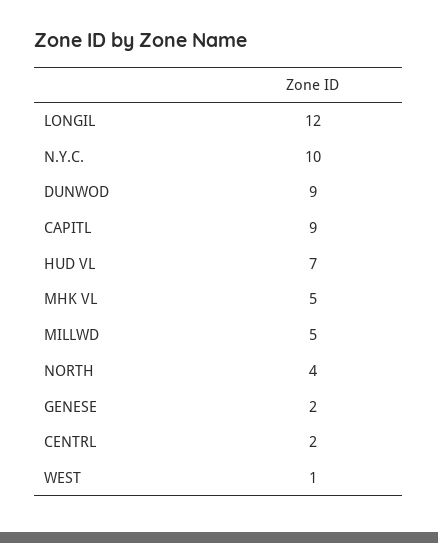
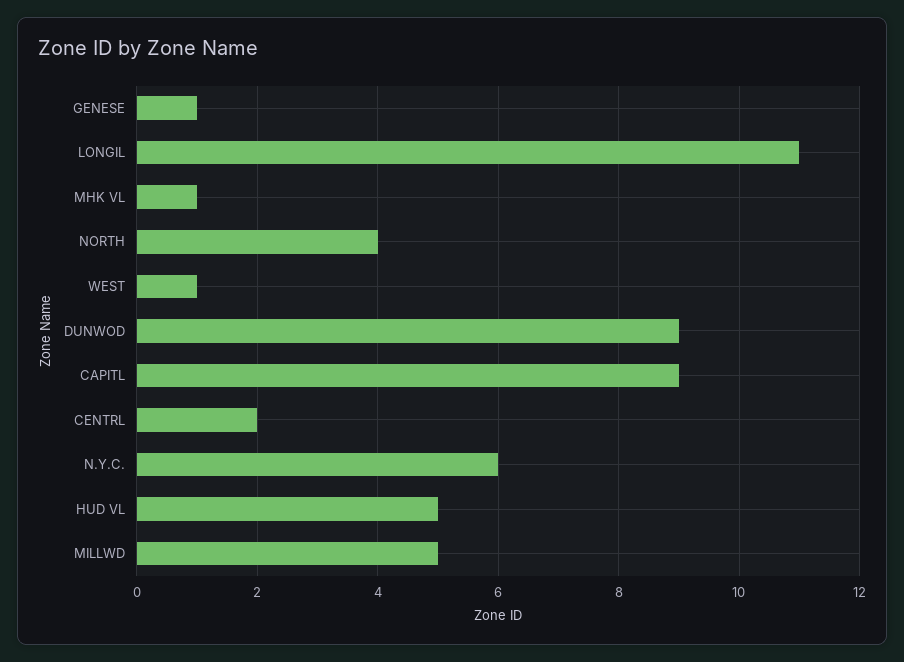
LONGIL: 12 -> 11
N.Y.C.: 10 -> 6
HUD VL: 7 -> 5
MHK VL: 5 -> 1
GENESE: 2 -> 1

